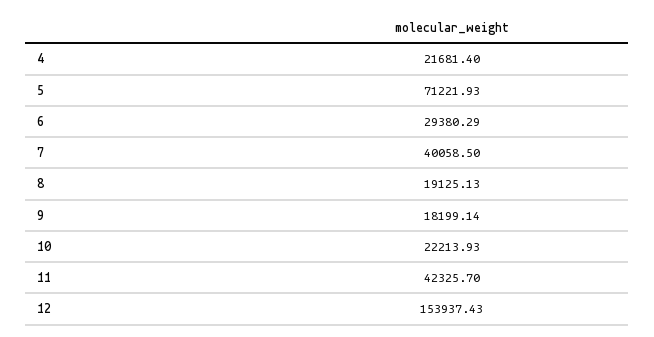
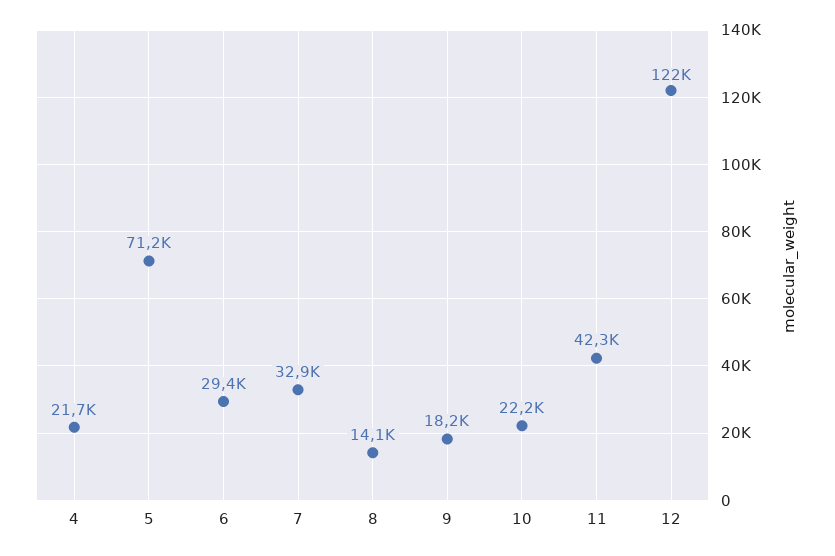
7: 40058.5 -> 32900
8: 19125.13 -> 14100
12: 153937.43 -> 122000

